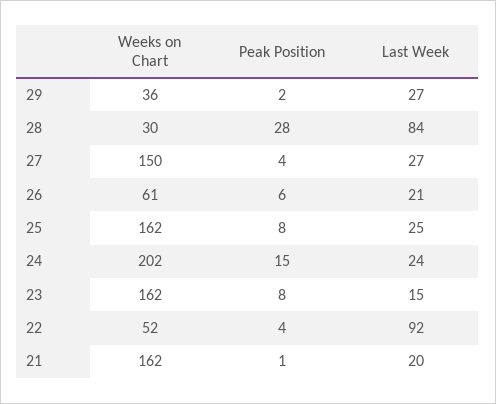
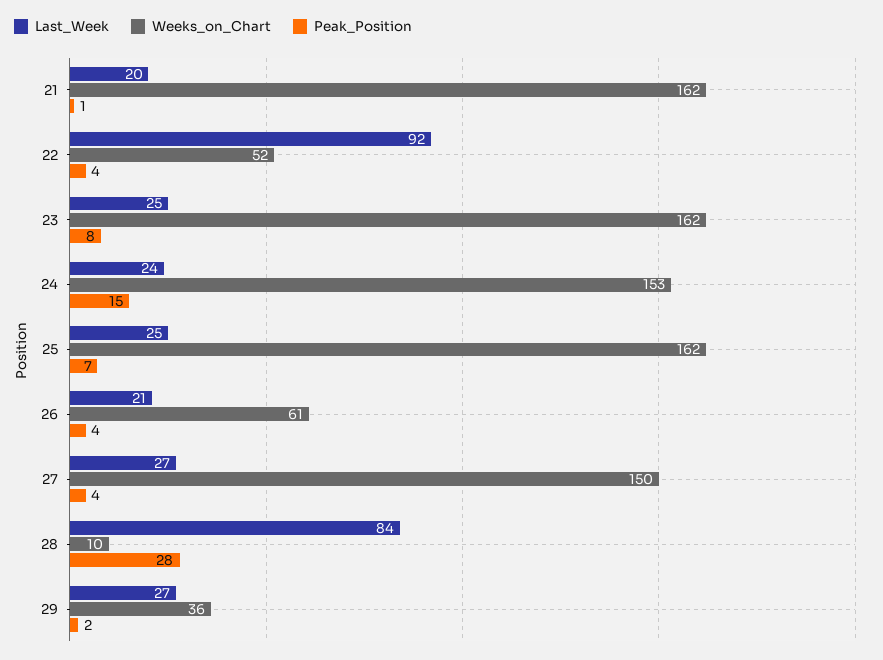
Weeks on Chart, 28: 30 -> 10
Peak Position, 26: 6 -> 4
Peak Position, 25: 8 -> 7
Weeks on Chart, 24: 202 -> 153
Last Week, 23: 15 -> 25

